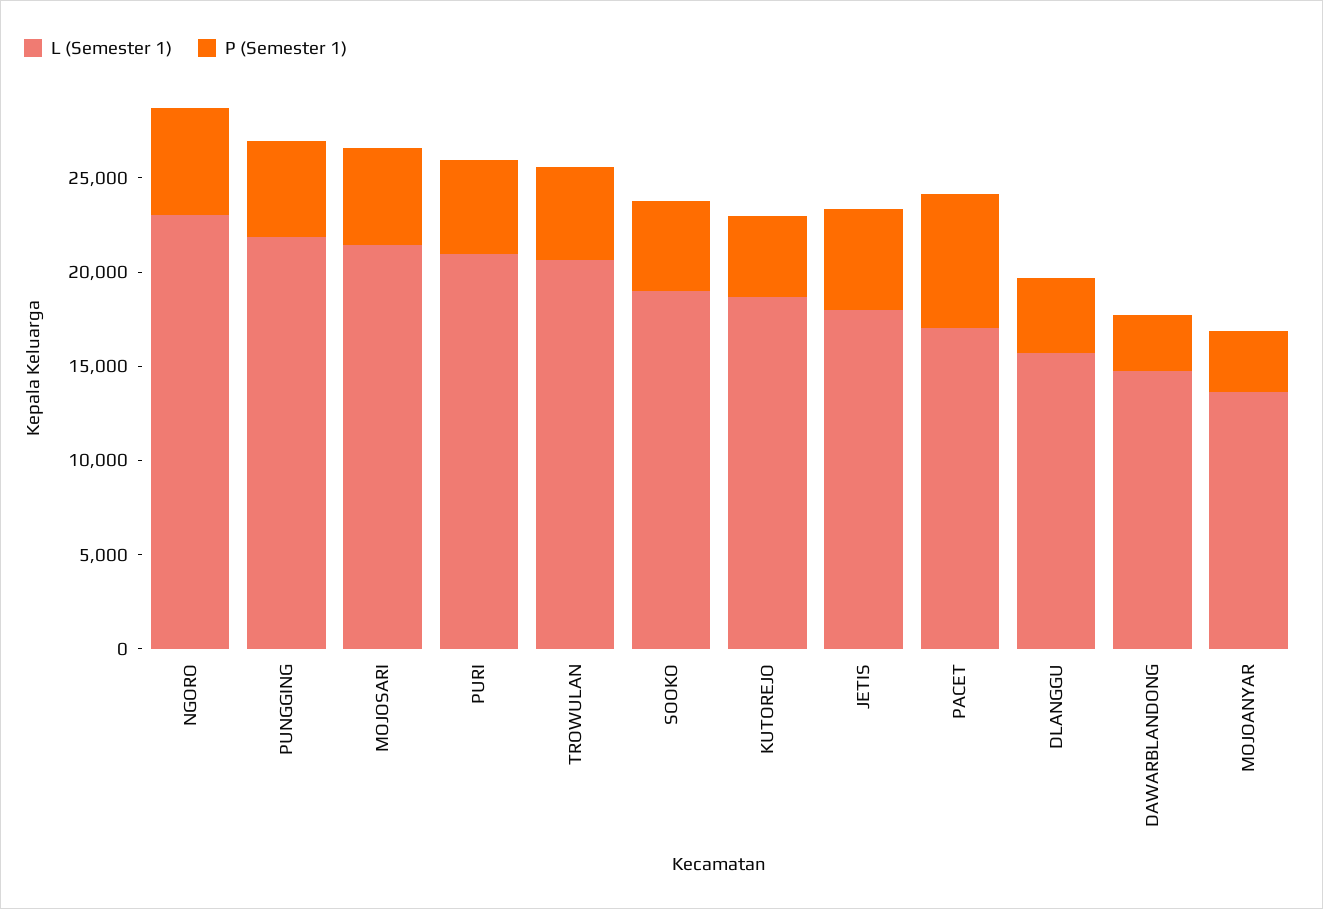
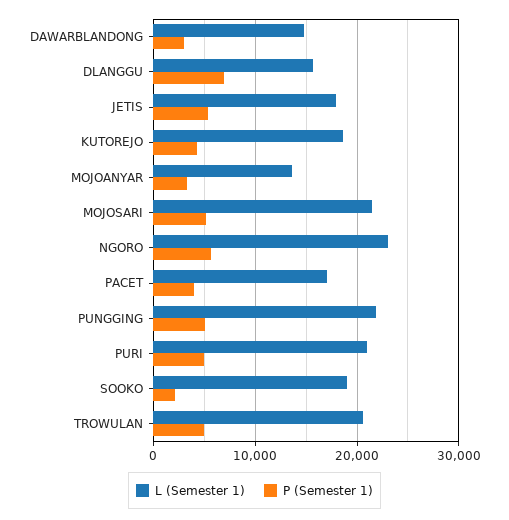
P (Semester 1), SOOKO: 5000 -> 2000
P (Semester 1), PACET: 7000 -> 4000
P (Semester 1), DLANGGU: 4000 -> 7000

